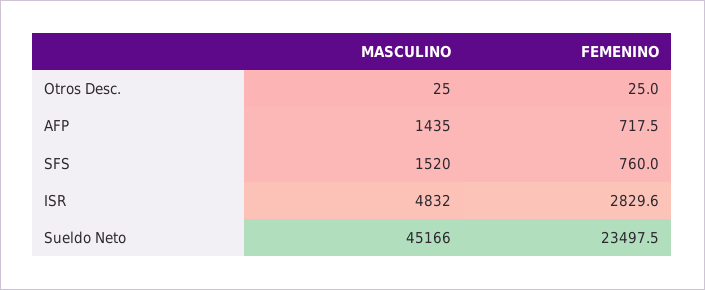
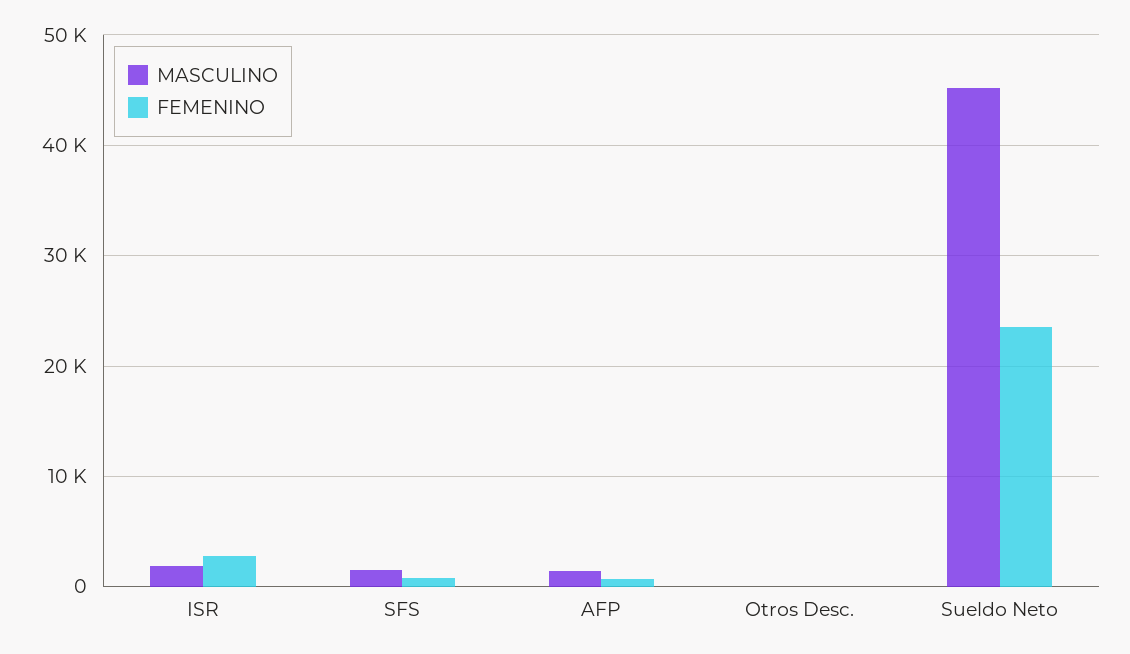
MASCULINO, ISR: 4832 -> 2000

